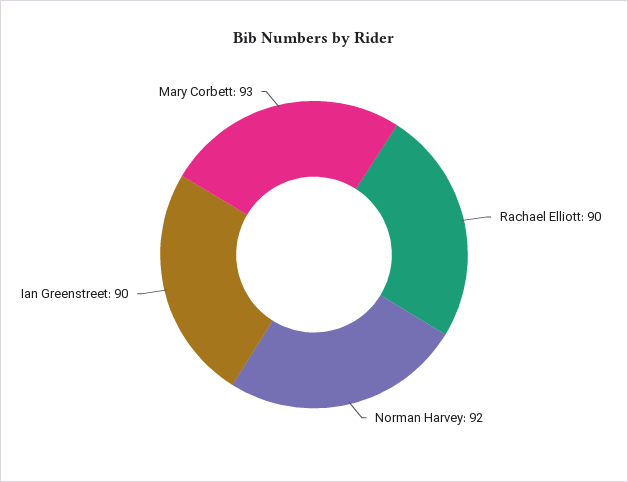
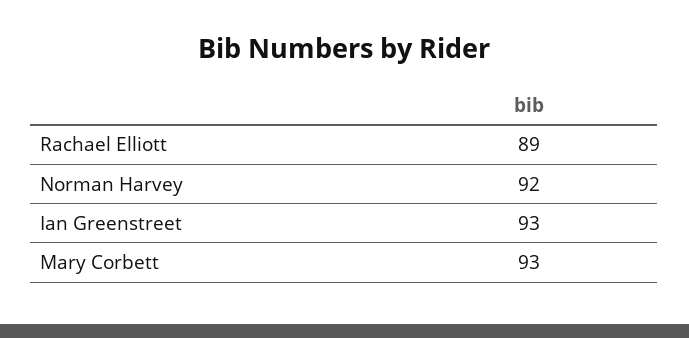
Rachael Elliott: 90 -> 89
Ian Greenstreet: 90 -> 93

